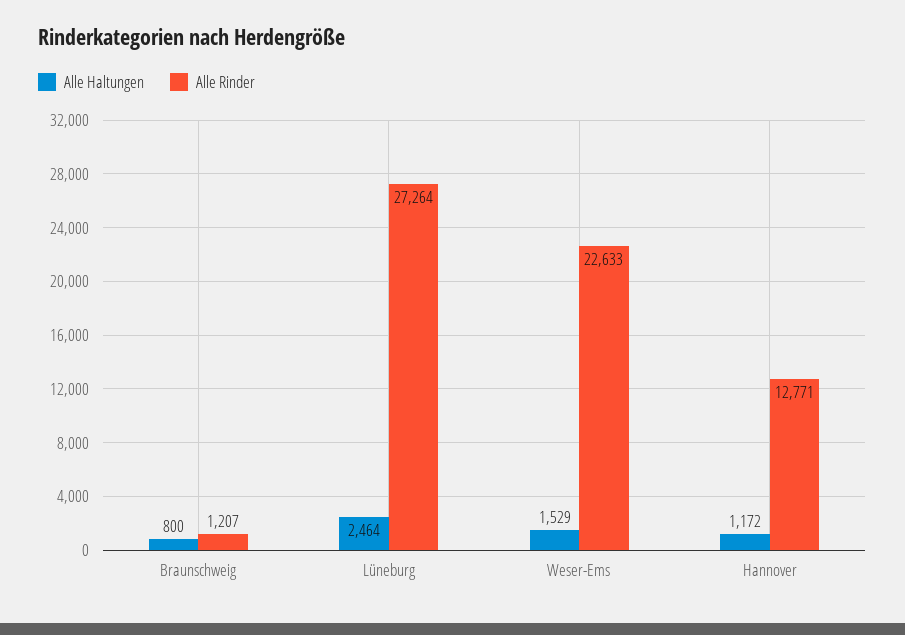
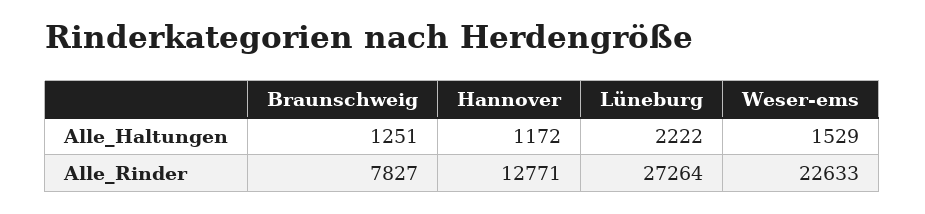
Alle Haltungen, Braunschweig: 800 -> 1251
Alle Rinder, Braunschweig: 1207 -> 7827
Alle Haltungen, Lüneburg: 2464 -> 2222

